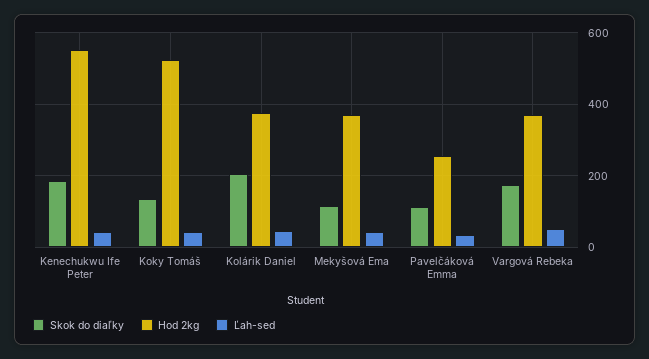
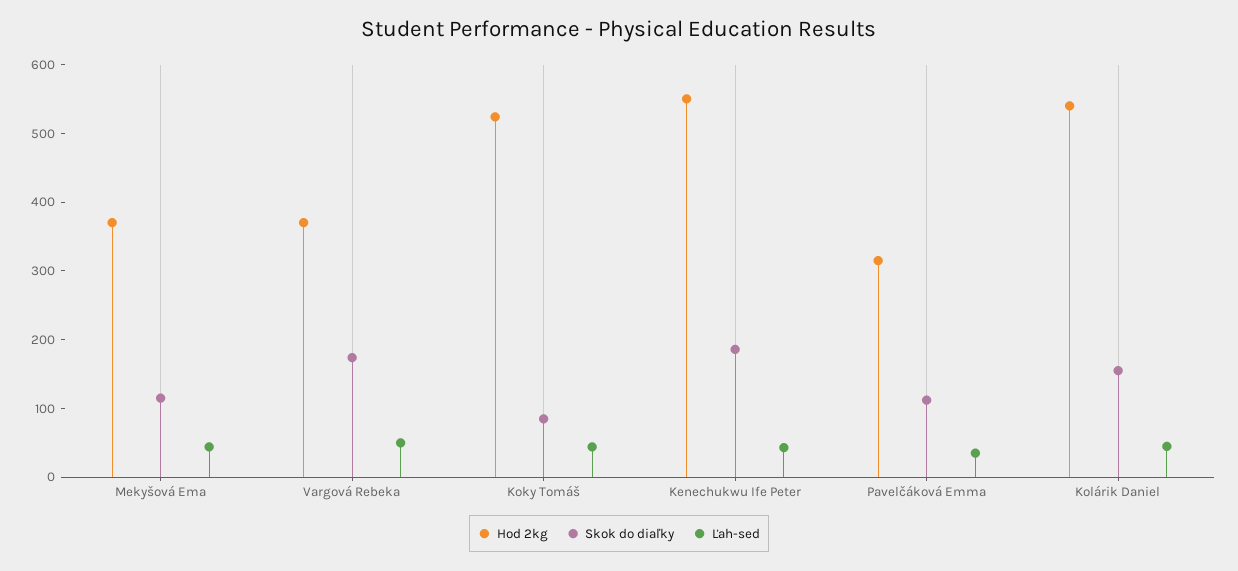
Skok do diaľky, Koky Tomáš: 140 -> 80
Skok do diaľky, Kolárik Daniel: 200 -> 160
Hod 2kg, Kolárik Daniel: 380 -> 540
Hod 2kg, Pavelčáková Emma: 260 -> 320

